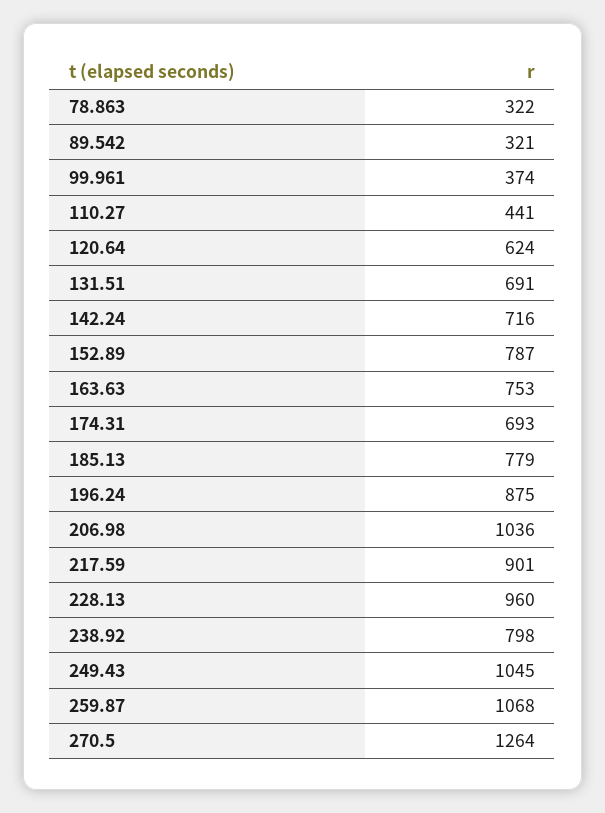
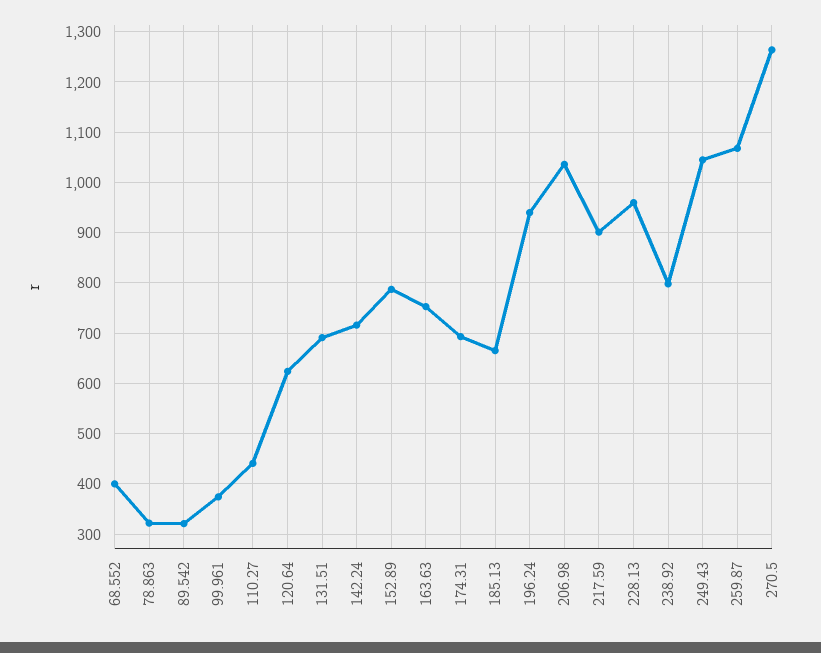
185.13: 779 -> 660
196.24: 875 -> 940
68.552: none -> 400

